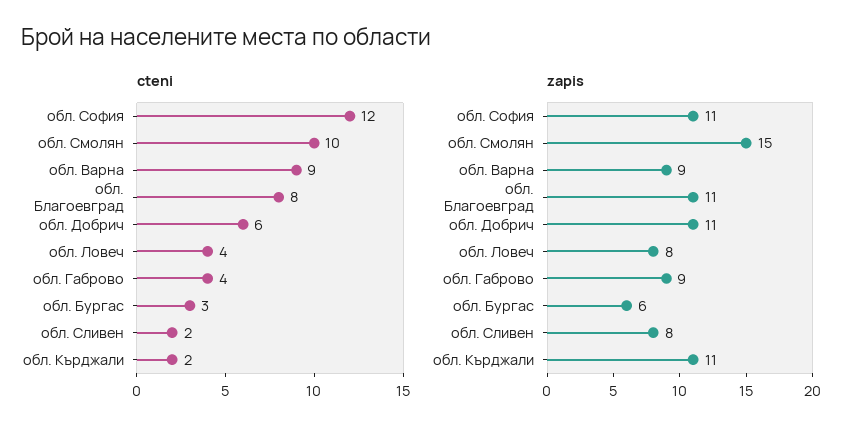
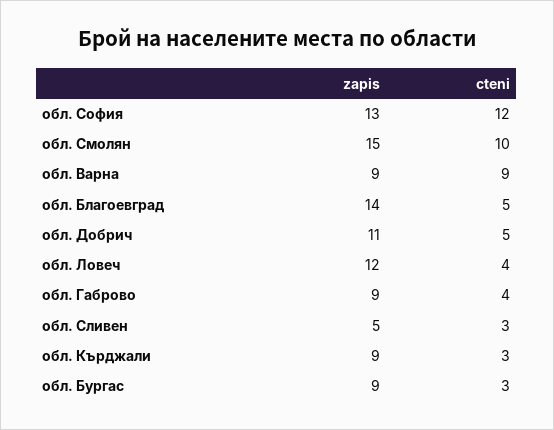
cteni, обл. Благоевград: 8 -> 5
cteni, обл. Добрич: 6 -> 5
cteni, обл. Сливен: 2 -> 3
cteni, обл. Кърджали: 2 -> 3
zapis, обл. София: 11 -> 13
zapis, обл. Благоевград: 11 -> 14
zapis, обл. Ловеч: 8 -> 12
zapis, обл. Бургас: 6 -> 9
zapis, обл. Сливен: 8 -> 5
zapis, обл. Кърджали: 11 -> 9

